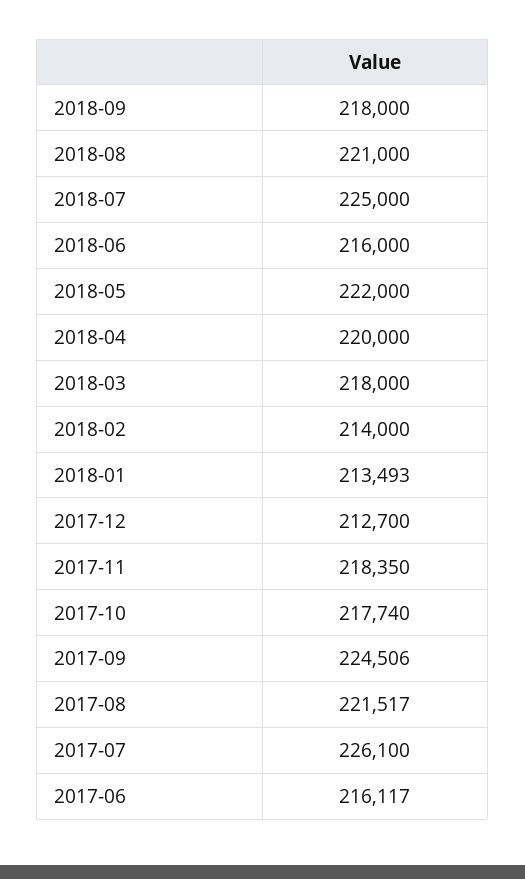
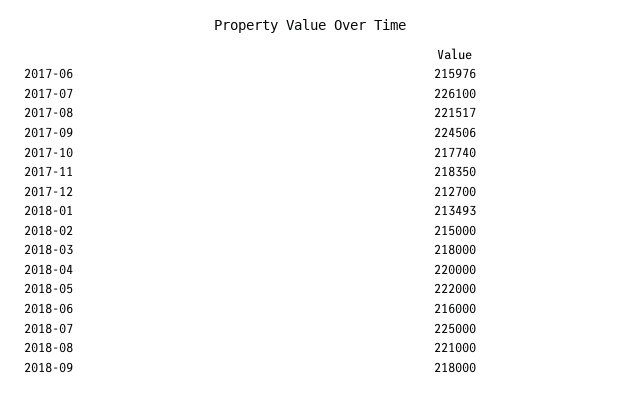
2018-02: 214000 -> 215000
2017-06: 216117 -> 215976

